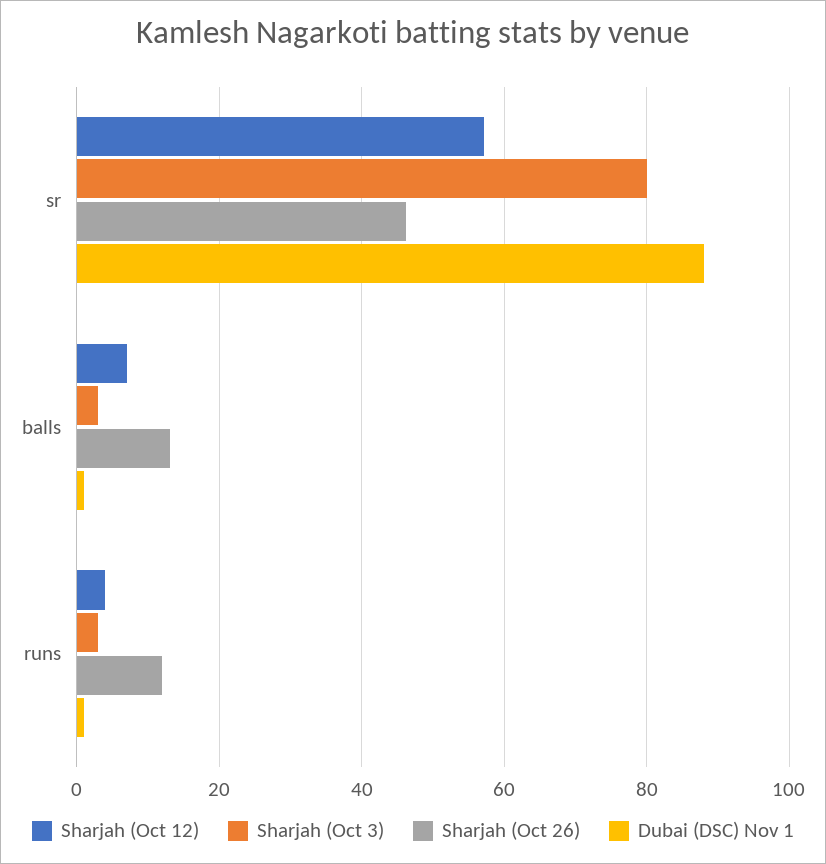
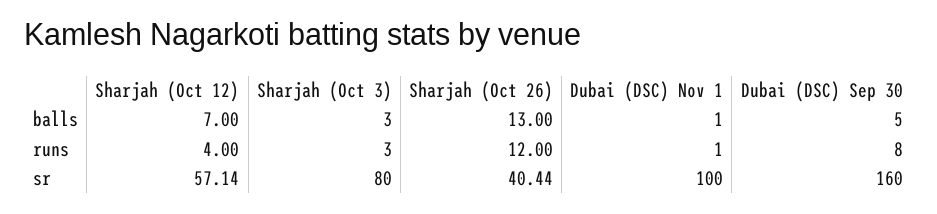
Sharjah (Oct 26), sr: 46 -> 40.44
Dubai (DSC) Nov 1, sr: 88 -> 100
Dubai (DSC) Sep 30, balls: none -> 5
Dubai (DSC) Sep 30, runs: none -> 8
Dubai (DSC) Sep 30, sr: none -> 160

